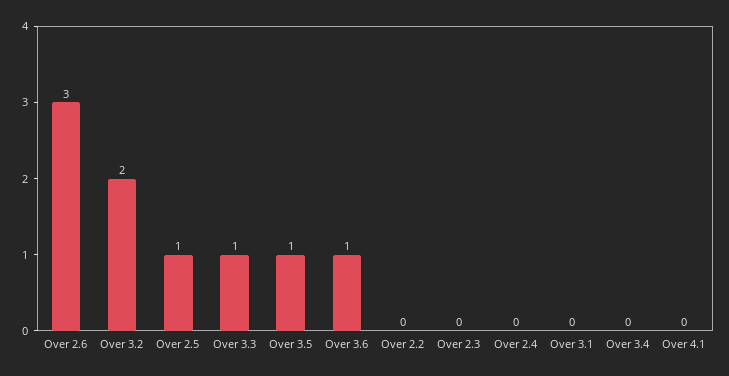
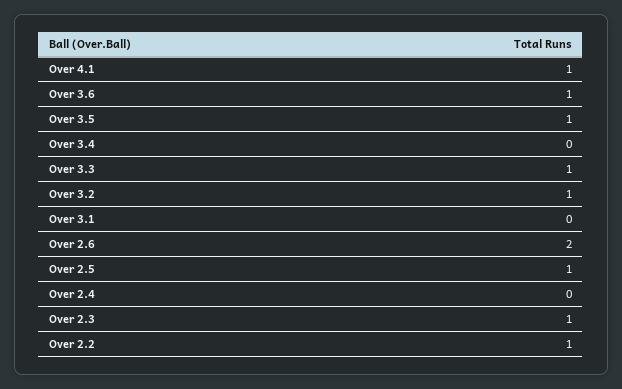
Over 2.6: 3 -> 2
Over 3.2: 2 -> 1
Over 2.2: 0 -> 1
Over 2.3: 0 -> 1
Over 4.1: 0 -> 1

